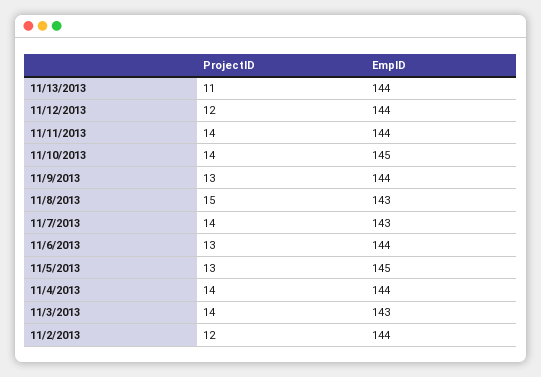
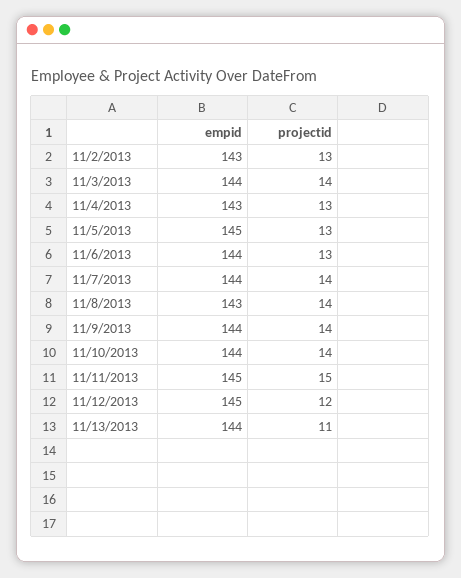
EmpID, 11/12/2013: 144 -> 145
ProjectID, 11/11/2013: 14 -> 15
EmpID, 11/11/2013: 144 -> 145
EmpID, 11/10/2013: 145 -> 144
ProjectID, 11/9/2013: 13 -> 14
ProjectID, 11/8/2013: 15 -> 14
EmpID, 11/7/2013: 143 -> 144
ProjectID, 11/4/2013: 14 -> 13
EmpID, 11/4/2013: 144 -> 143
EmpID, 11/3/2013: 143 -> 144
ProjectID, 11/2/2013: 12 -> 13
EmpID, 11/2/2013: 144 -> 143

